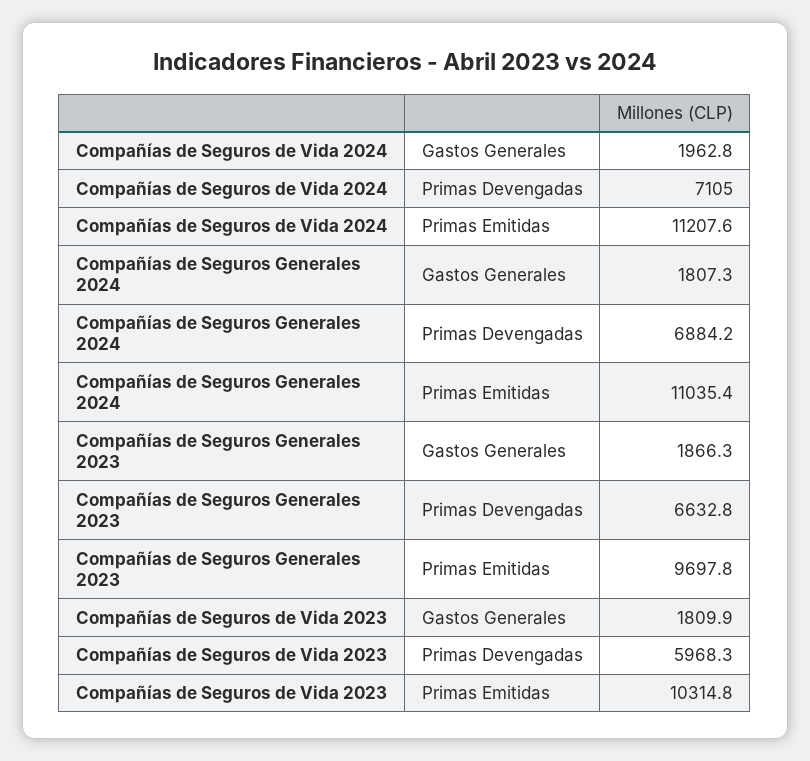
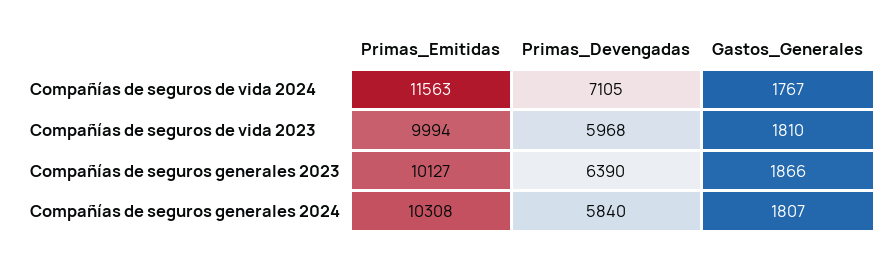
Compañías de Seguros de Vida 2024, Gastos Generales: 1962.8 -> 1767
Compañías de Seguros de Vida 2024, Primas Emitidas: 11207.6 -> 11563
Compañías de Seguros Generales 2024, Primas Devengadas: 6884.2 -> 5840
Compañías de Seguros Generales 2024, Primas Emitidas: 11035.4 -> 10308
Compañías de Seguros Generales 2023, Primas Devengadas: 6632.8 -> 6390
Compañías de Seguros Generales 2023, Primas Emitidas: 9697.8 -> 10127
Compañías de Seguros de Vida 2023, Primas Emitidas: 10314.8 -> 9994

